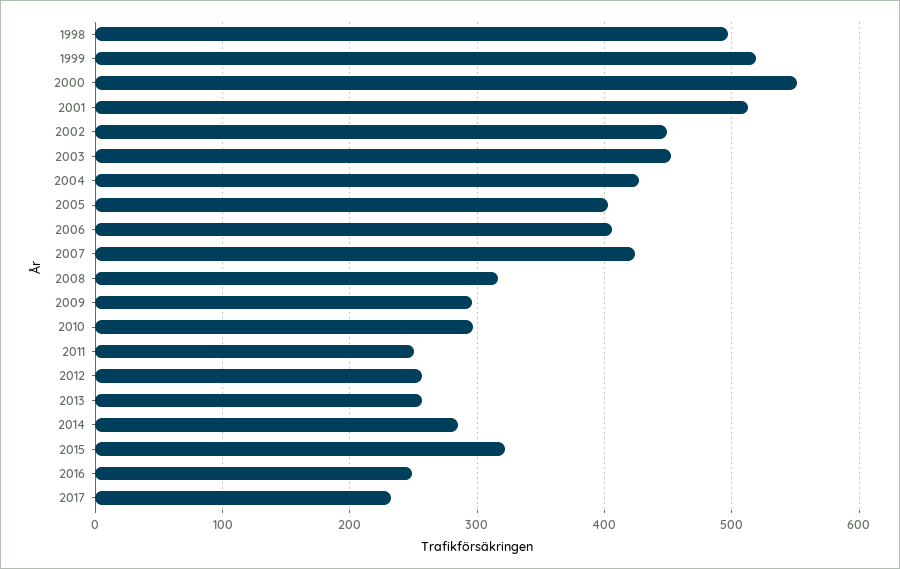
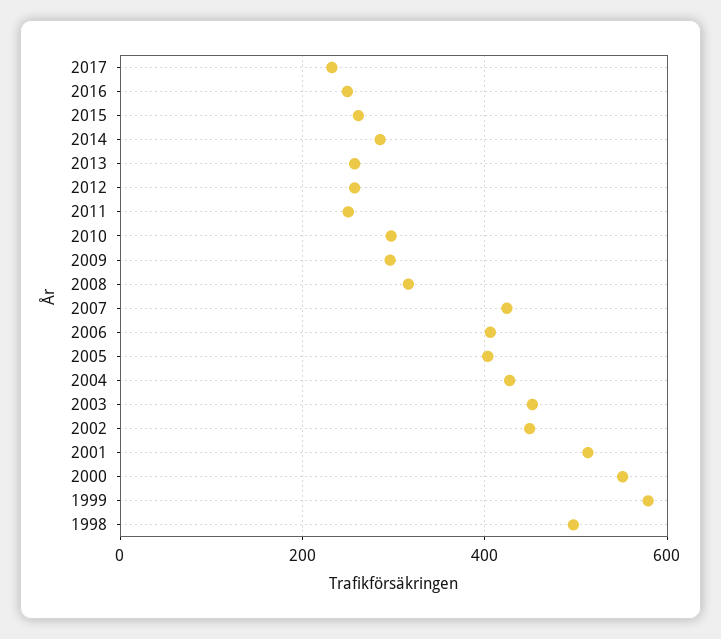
1999: 520 -> 580
2015: 320 -> 260

